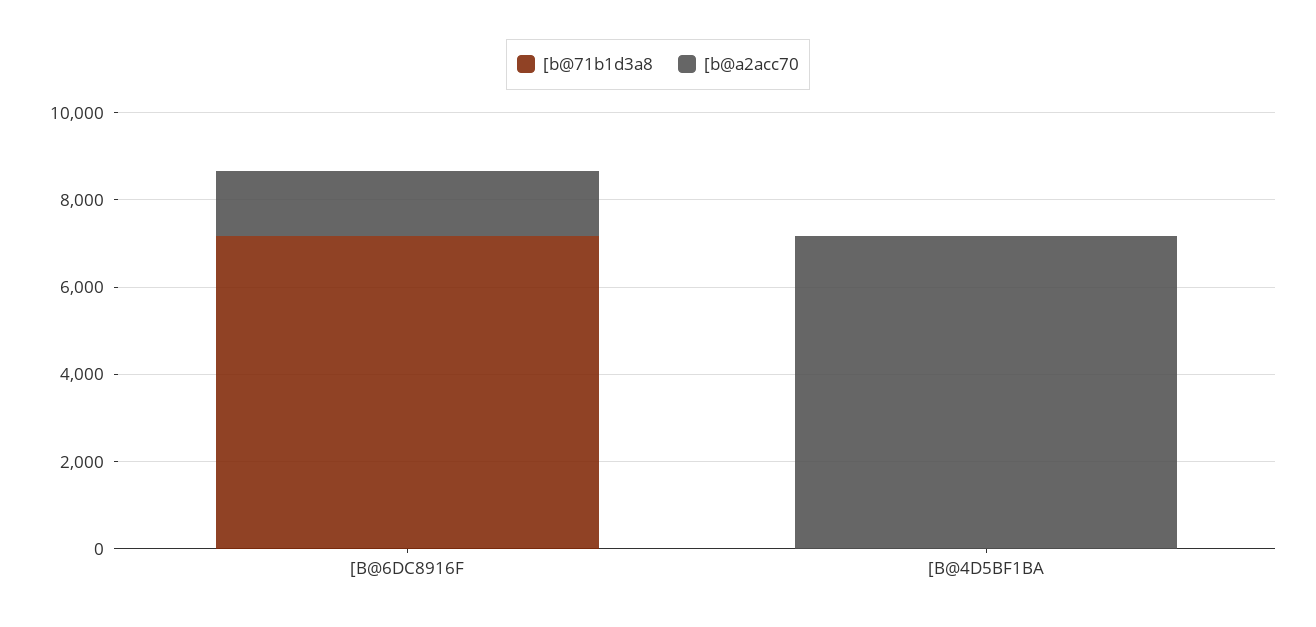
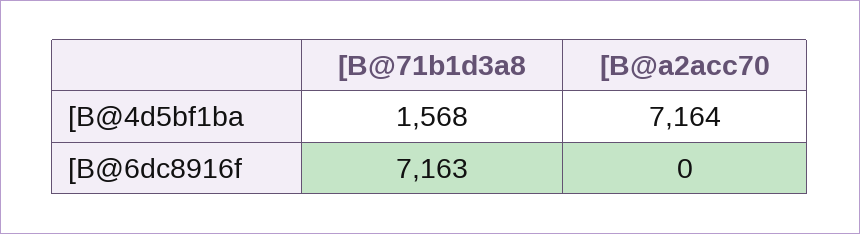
[b@a2acc70, [B@6DC8916F: 1500 -> 0
[b@71b1d3a8, [B@4D5BF1BA: 0 -> 1568

